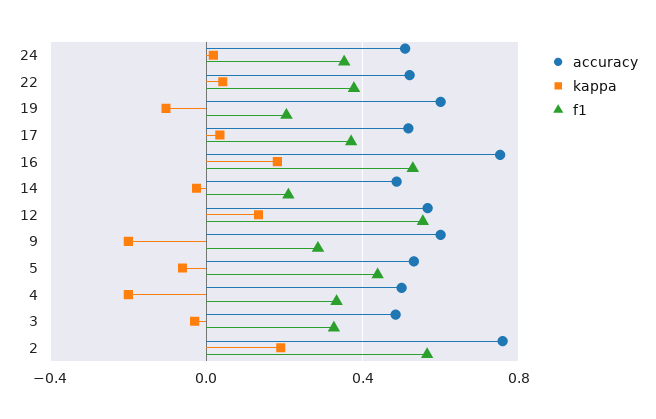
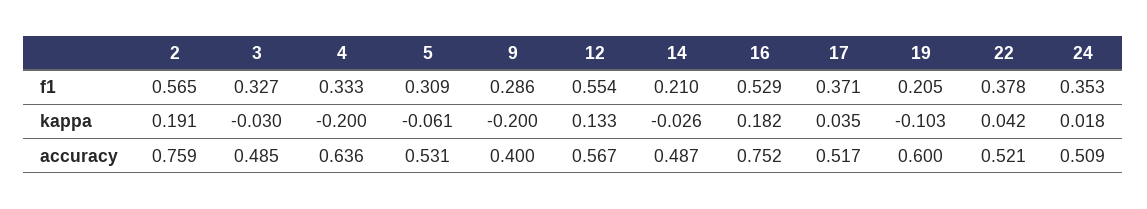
accuracy, 9: 0.6 -> 0.4
f1, 5: 0.45 -> 0.309
accuracy, 4: 0.5 -> 0.636

